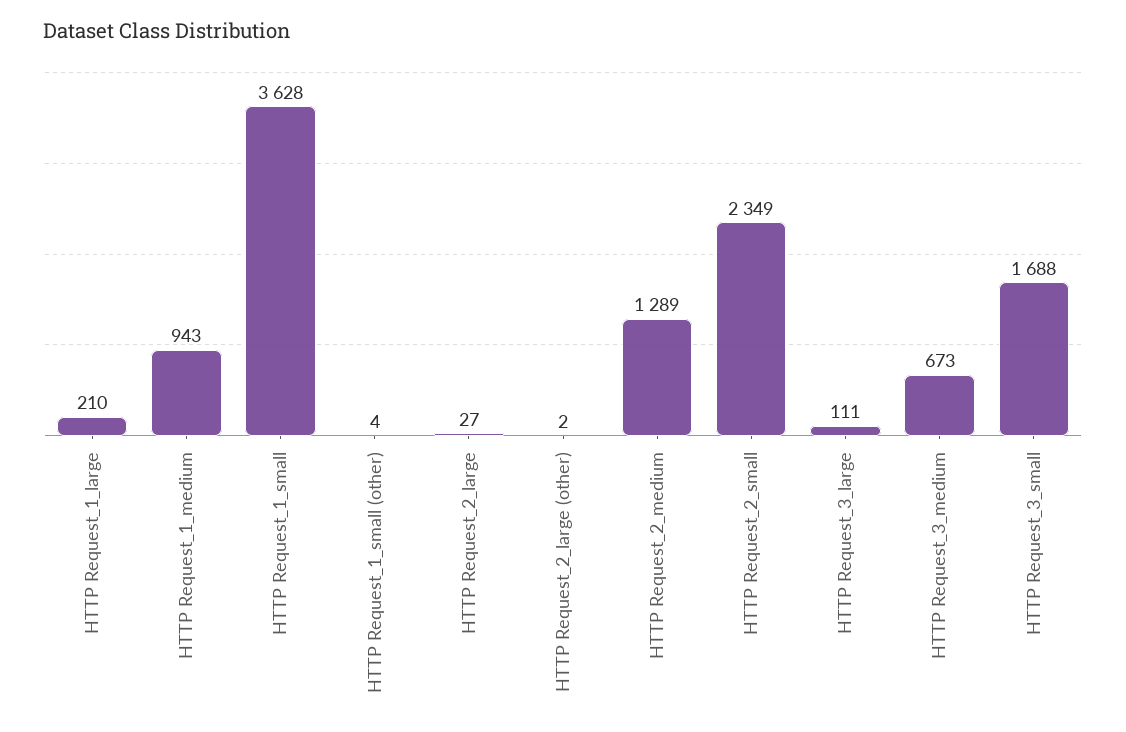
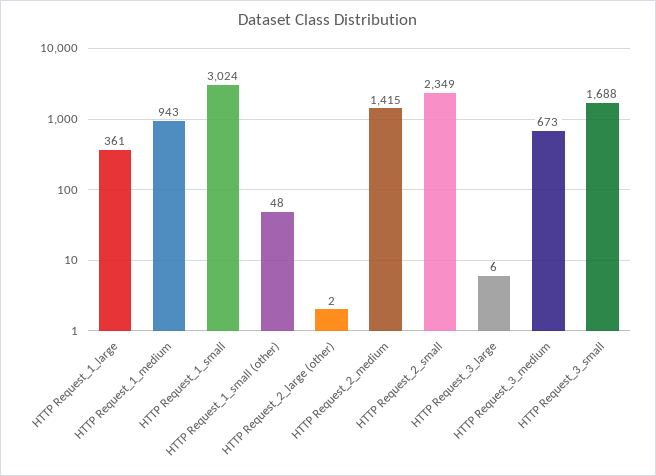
HTTP Request_1_large: 210 -> 361
HTTP Request_1_small: 3628 -> 3024
HTTP Request_1_small (other): 4 -> 48
HTTP Request_2_large: 27 -> none
HTTP Request_2_medium: 1289 -> 1415
HTTP Request_3_large: 111 -> 6

